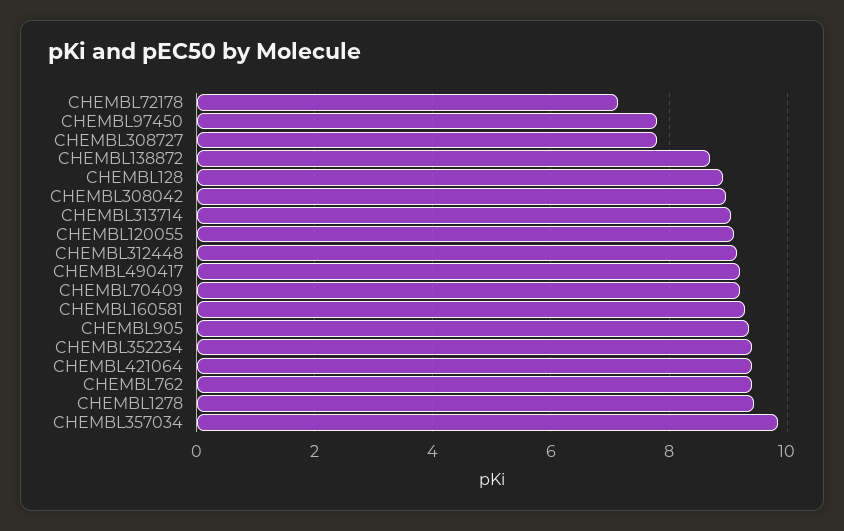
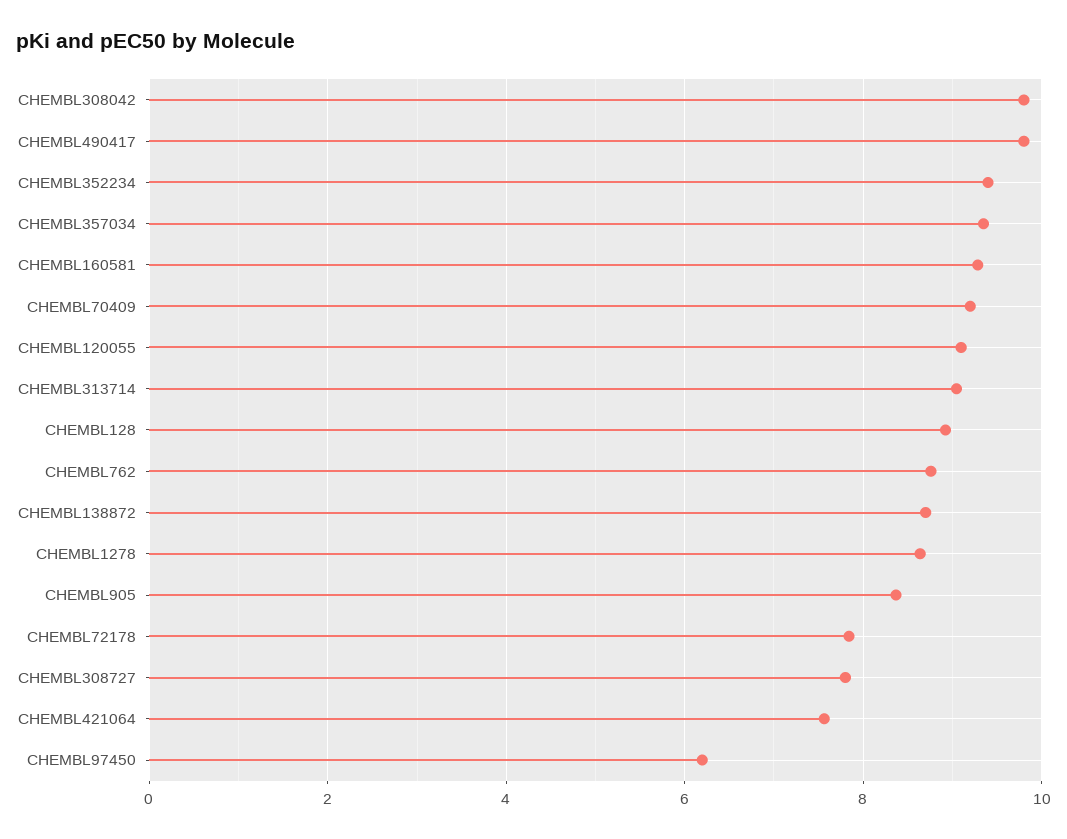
CHEMBL72178: 7.2 -> 7.8
CHEMBL97450: 7.8 -> 6.2
CHEMBL308042: 9 -> 9.8
CHEMBL312448: 9.2 -> none
CHEMBL490417: 9.2 -> 9.8
CHEMBL905: 9.4 -> 8.4
CHEMBL421064: 9.4 -> 7.6
CHEMBL762: 9.4 -> 8.8
CHEMBL1278: 9.4 -> 8.6
CHEMBL357034: 9.8 -> 9.4

